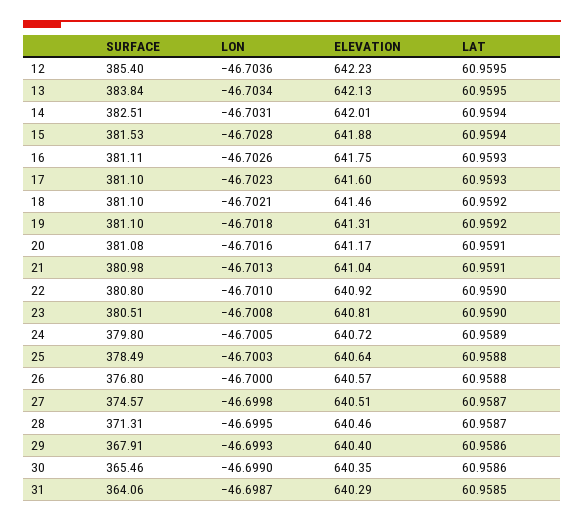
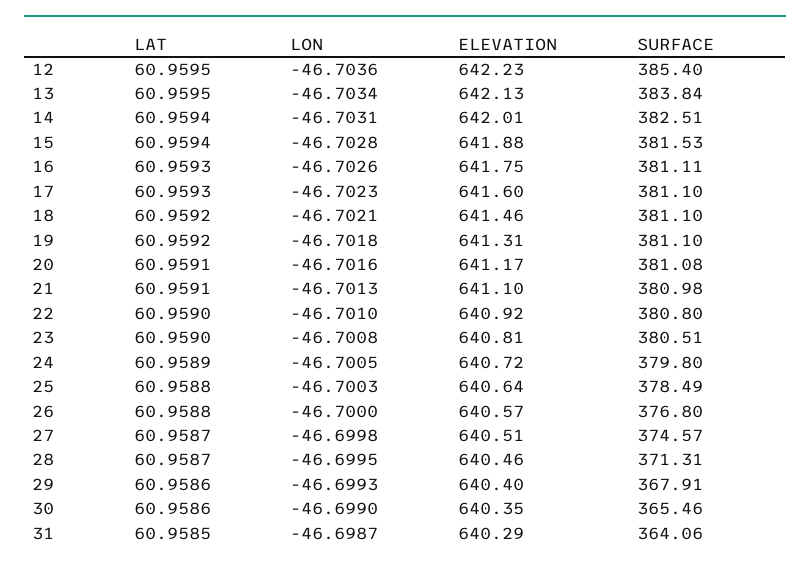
ELEVATION, 21: 641.04 -> 641.1

